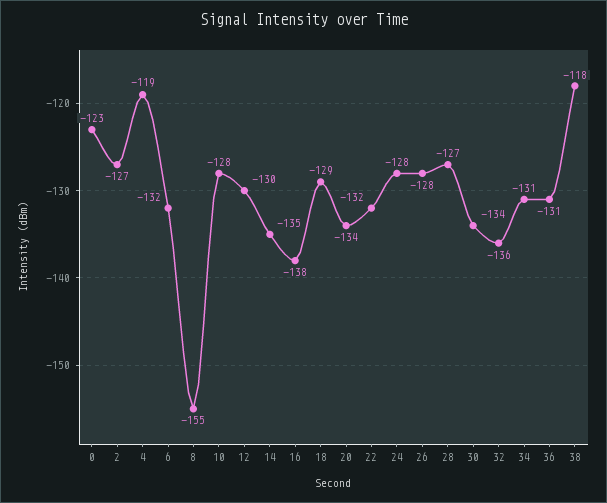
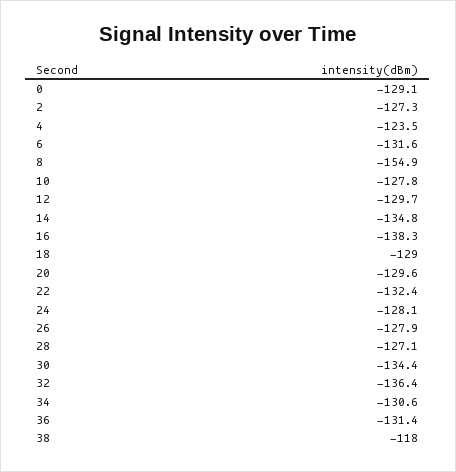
0: -123 -> -129.1
4: -119 -> -123.5
20: -134 -> -129.6

